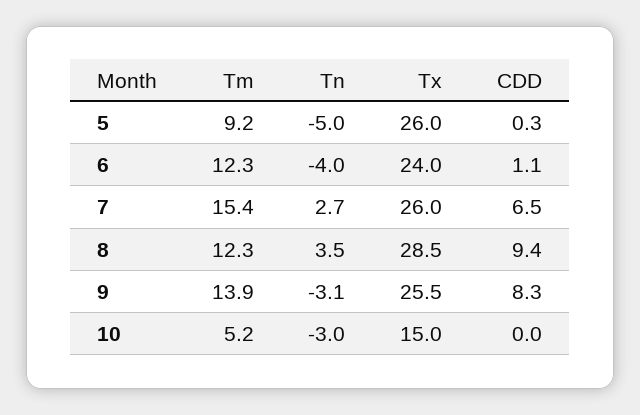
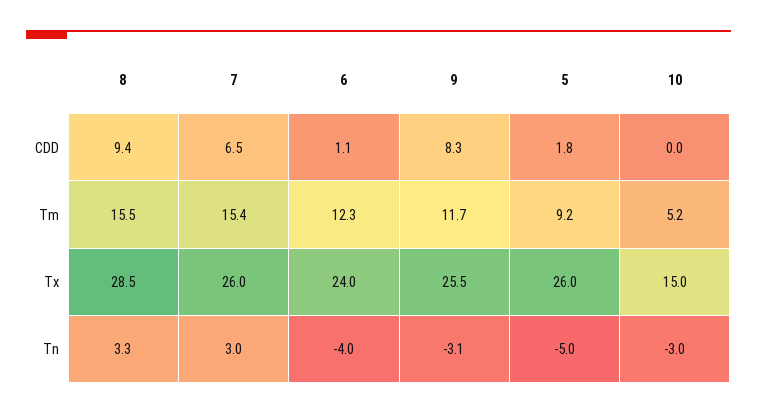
CDD, 5: 0.3 -> 1.8
Tn, 7: 2.7 -> 3
Tm, 8: 12.3 -> 15.5
Tn, 8: 3.5 -> 3.3
Tm, 9: 13.9 -> 11.7

